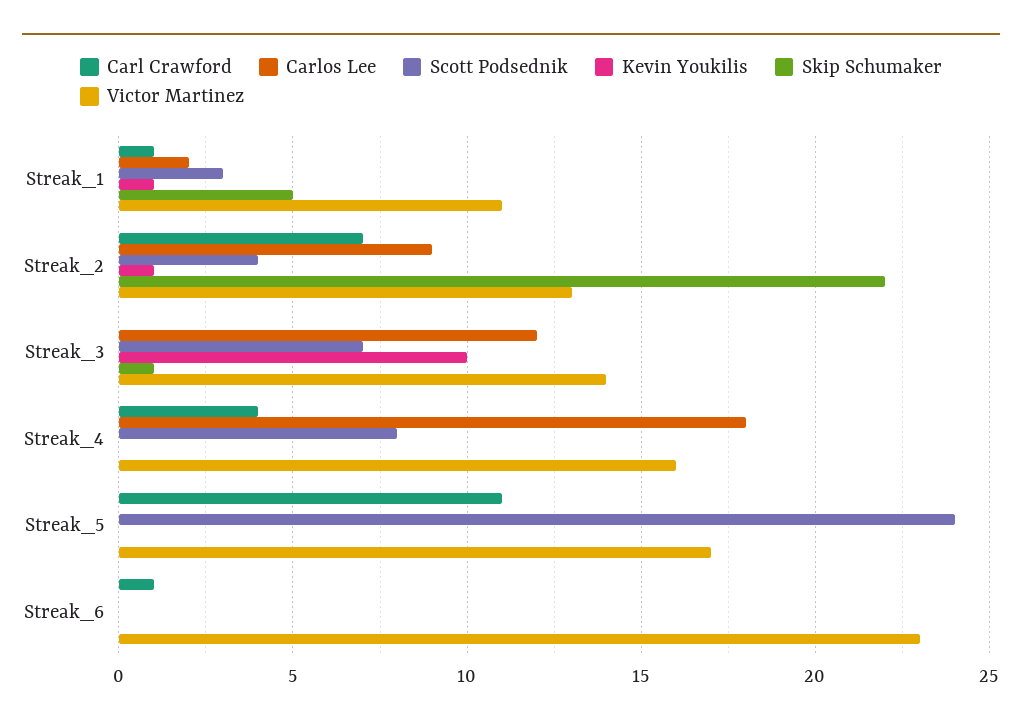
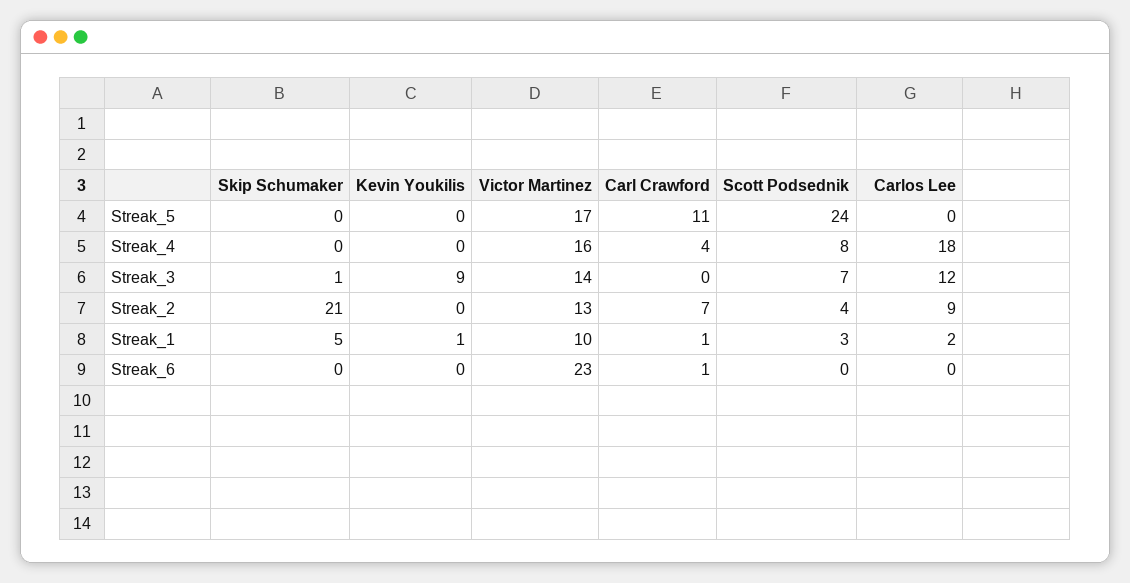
Victor Martinez, Streak_1: 11 -> 10
Kevin Youkilis, Streak_2: 1 -> 0
Skip Schumaker, Streak_2: 22 -> 21
Kevin Youkilis, Streak_3: 10 -> 9

